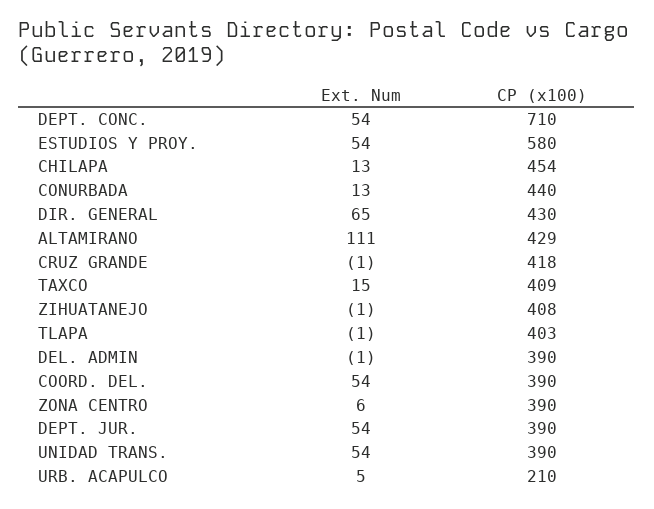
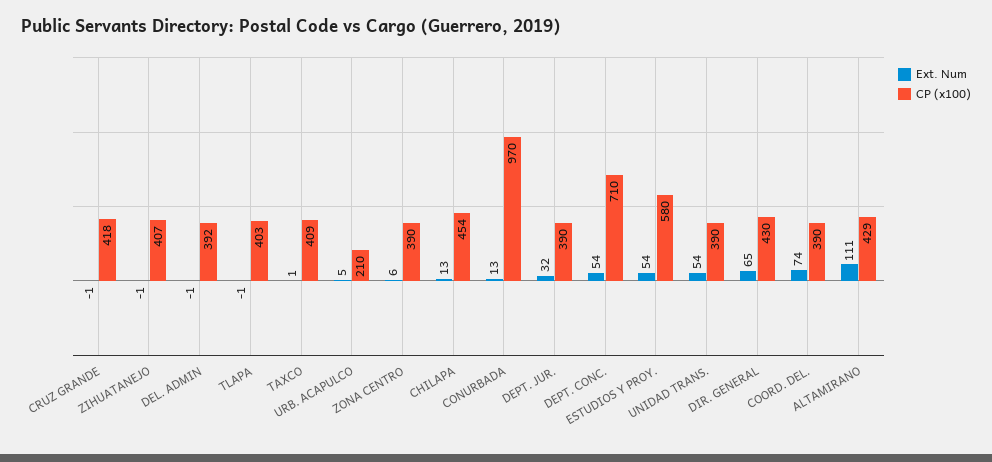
CP (x100), CONURBADA: 440 -> 970
Ext. Num, TAXCO: 15 -> 1
CP (x100), ZIHUATANEJO: 408 -> 407
CP (x100), DEL. ADMIN: 390 -> 392
Ext. Num, COORD. DEL.: 54 -> 74
Ext. Num, DEPT. JUR.: 54 -> 32

